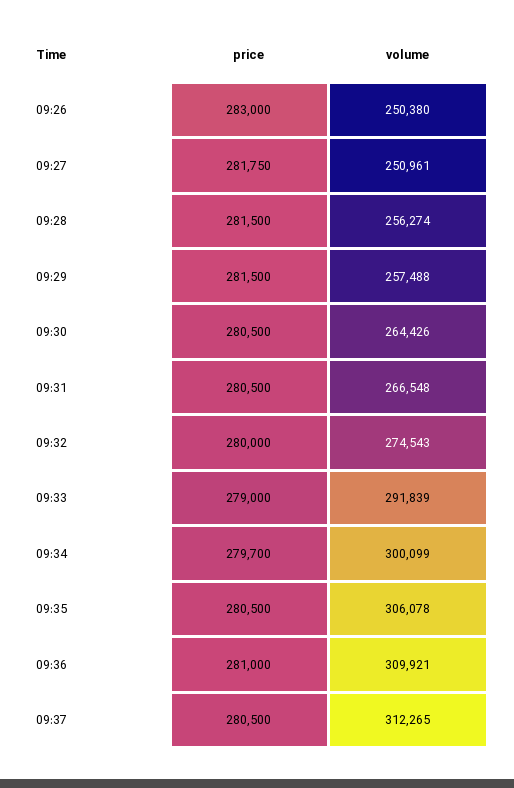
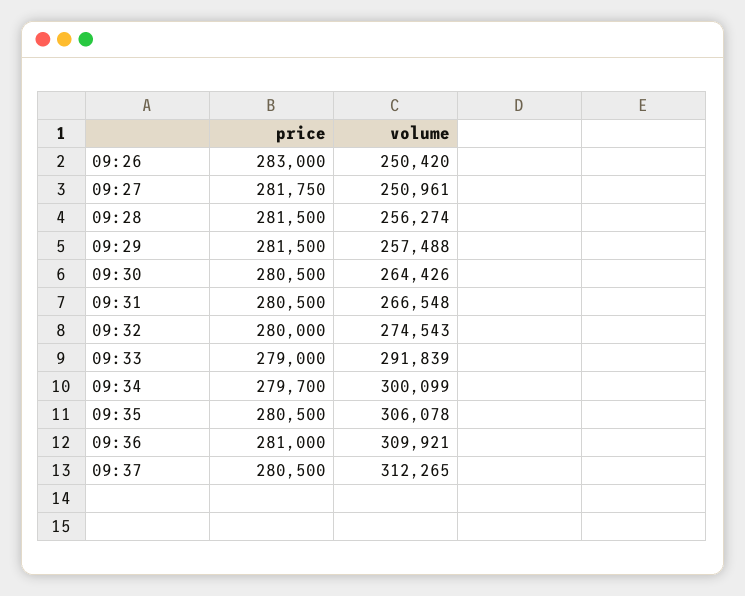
volume, 09:26: 250380 -> 250420

